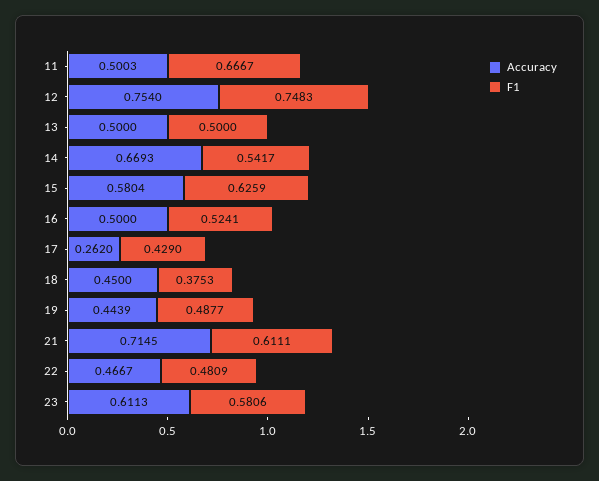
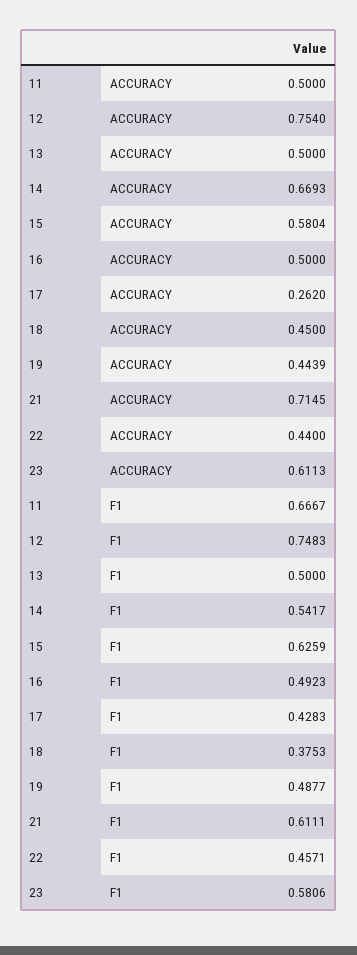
Accuracy, 11: 0.5003 -> 0.5
F1, 16: 0.5241 -> 0.4923
F1, 17: 0.429 -> 0.4283
Accuracy, 22: 0.4667 -> 0.44
F1, 22: 0.4809 -> 0.4571

